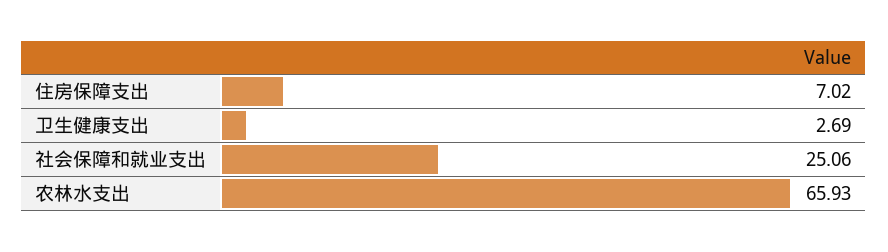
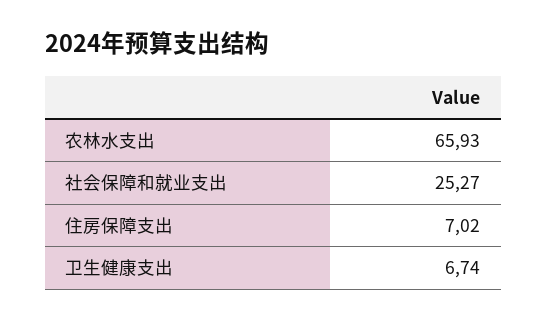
卫生健康支出: 2.69 -> 6.74
社会保障和就业支出: 25.06 -> 25.27

